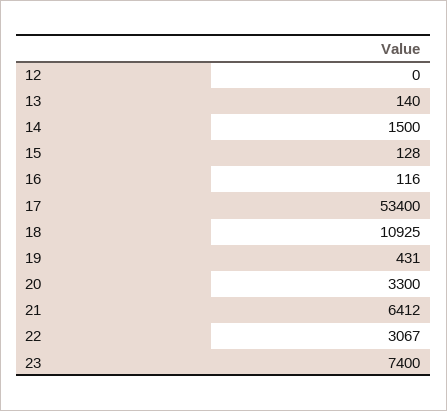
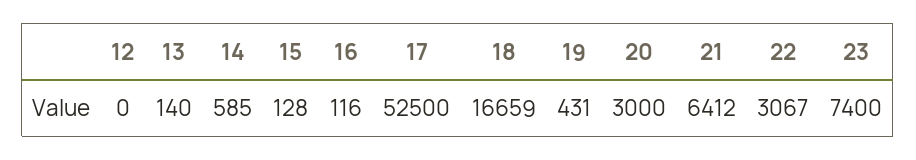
14: 1500 -> 585
17: 53400 -> 52500
18: 10925 -> 16659
20: 3300 -> 3000

